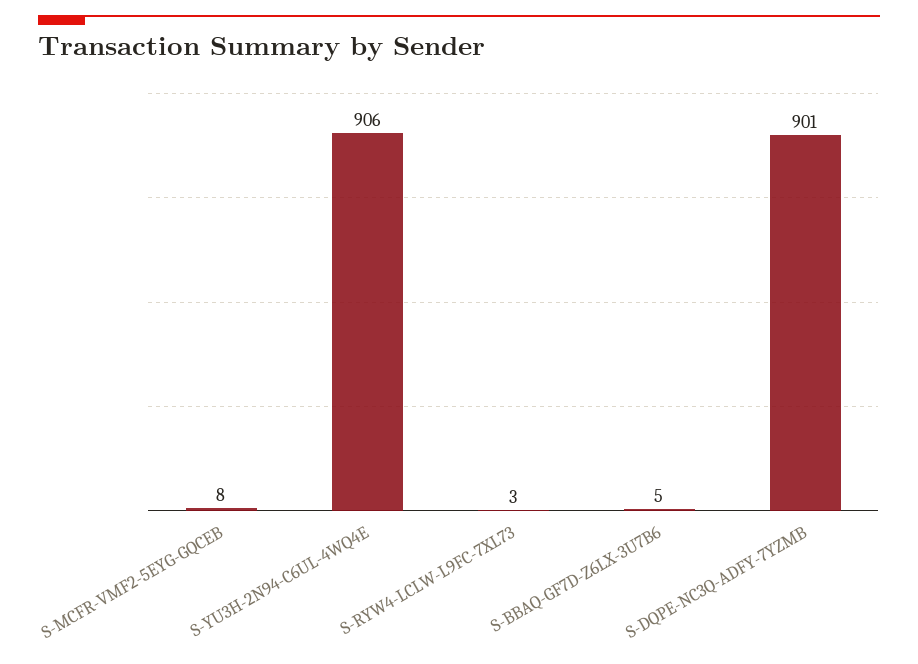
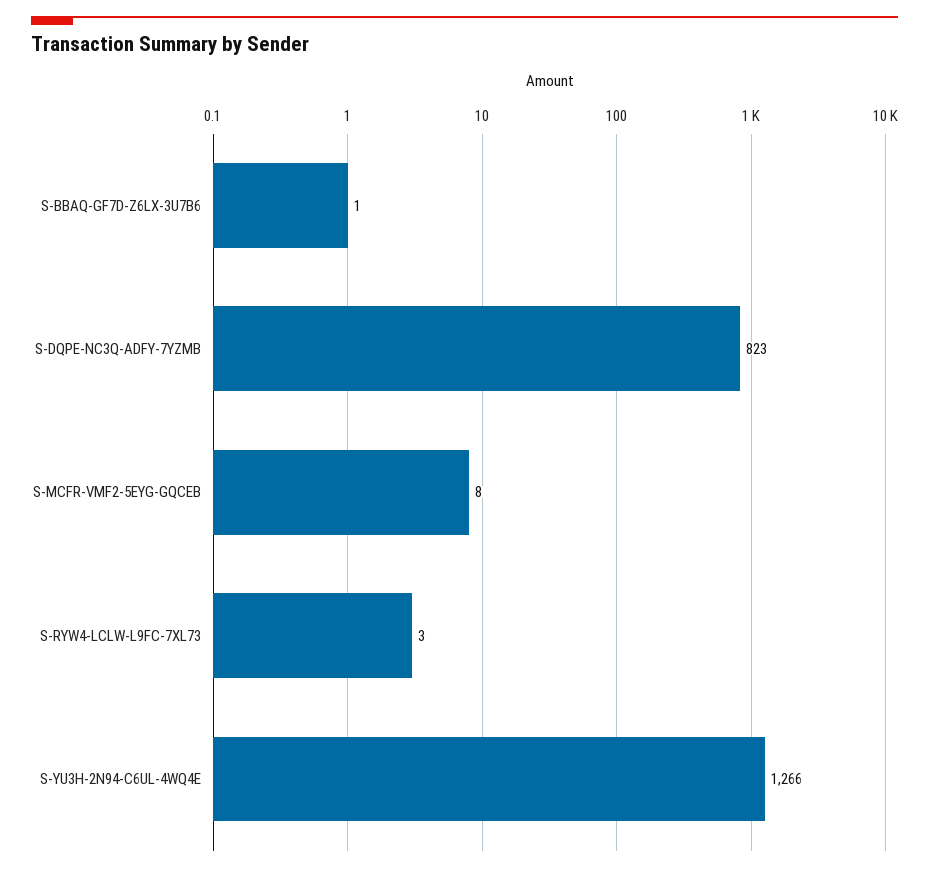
S-YU3H-2N94-C6UL-4WQ4E: 906 -> 1266
S-BBAQ-GF7D-Z6LX-3U7B6: 5 -> 1
S-DQPE-NC3Q-ADFY-7YZMB: 901 -> 823

